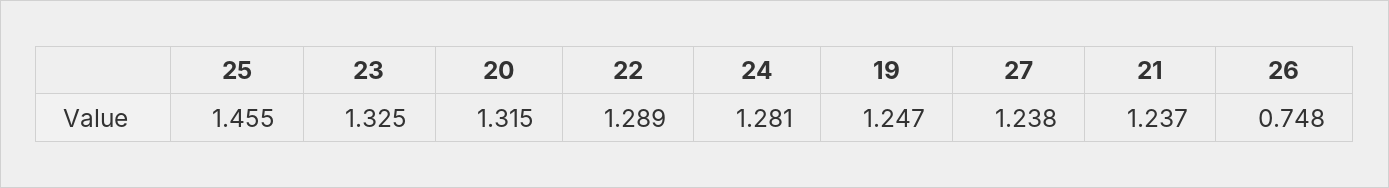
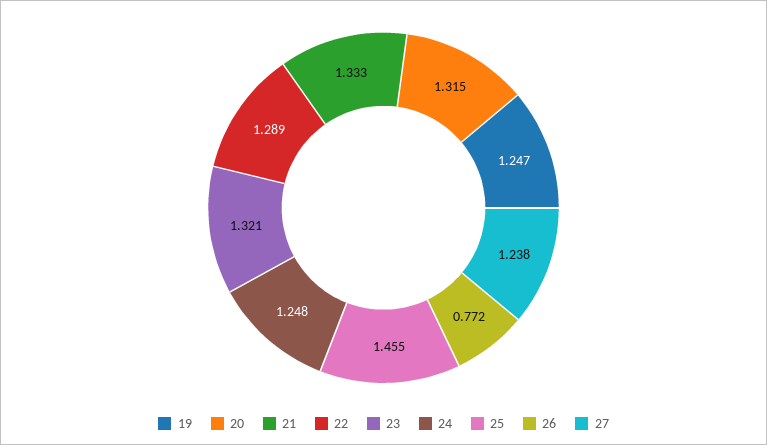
23: 1.325 -> 1.321
24: 1.281 -> 1.248
21: 1.237 -> 1.333
26: 0.748 -> 0.772

